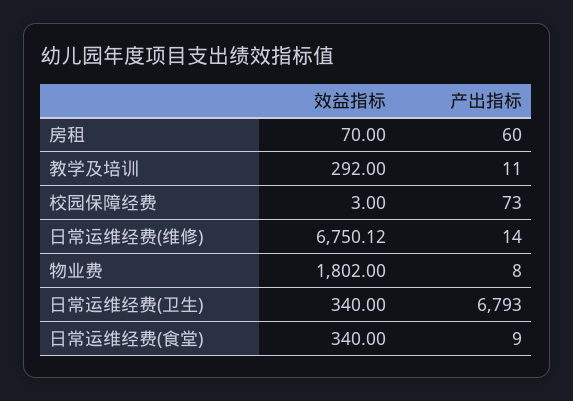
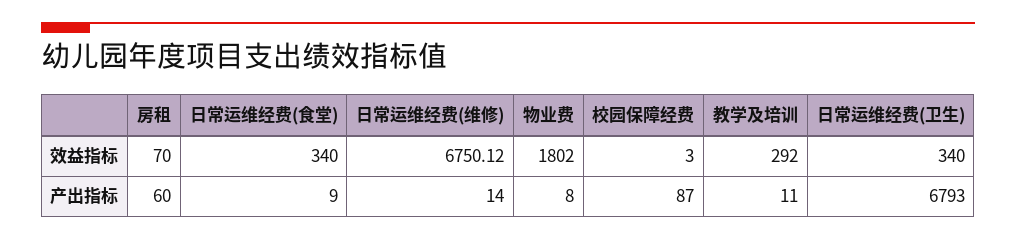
产出指标, 校园保障经费: 73 -> 87

